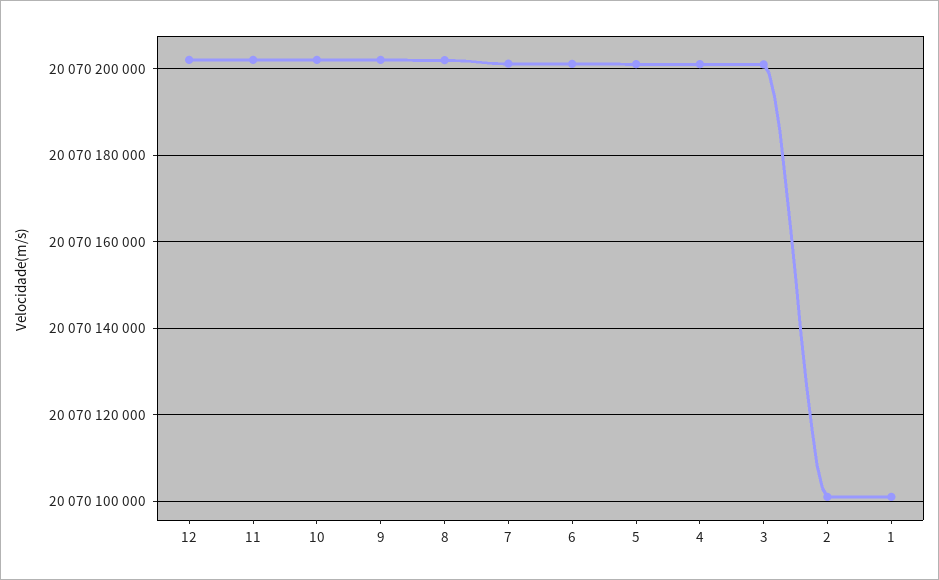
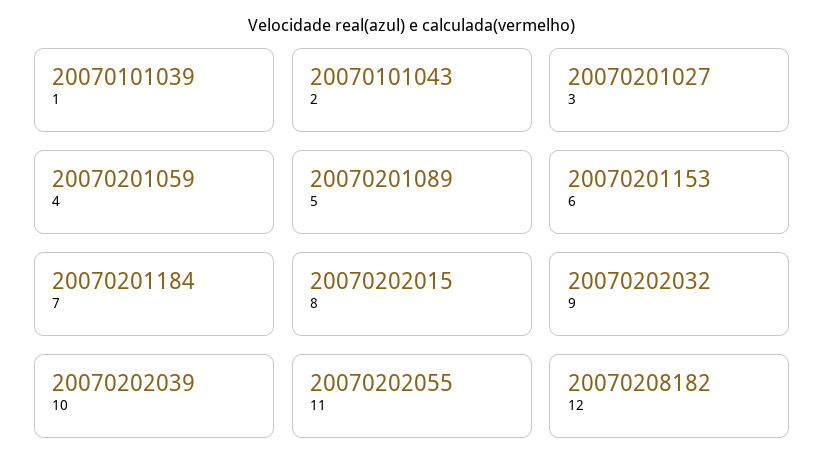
12: 20070202000 -> 20070208182

